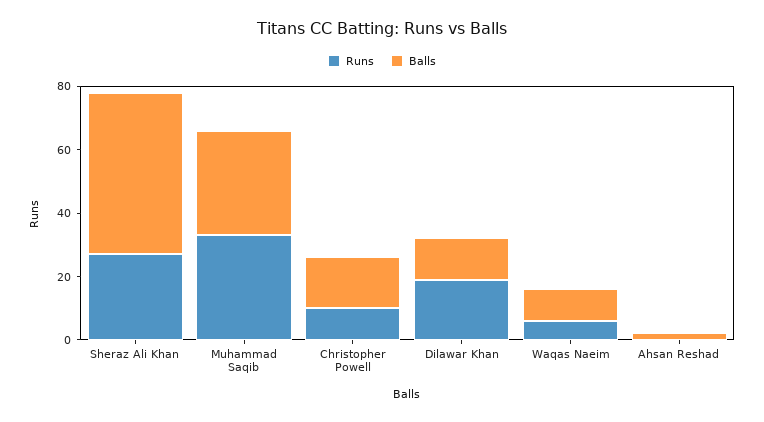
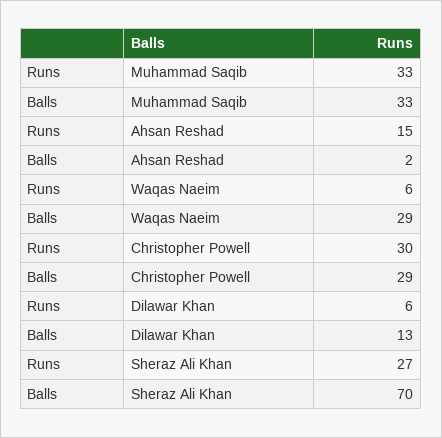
Balls, Sheraz Ali Khan: 50 -> 70
Runs, Christopher Powell: 10 -> 30
Balls, Christopher Powell: 15 -> 29
Runs, Dilawar Khan: 20 -> 6
Balls, Waqas Naeim: 10 -> 29
Runs, Ahsan Reshad: 0 -> 15

